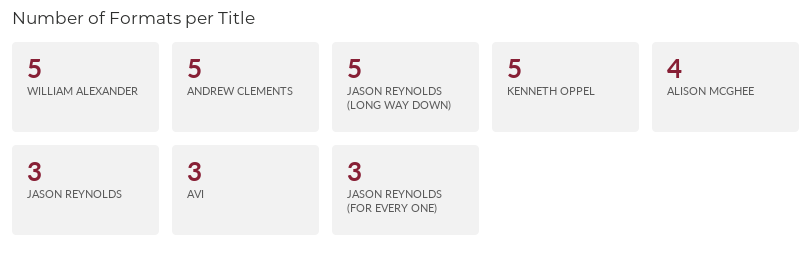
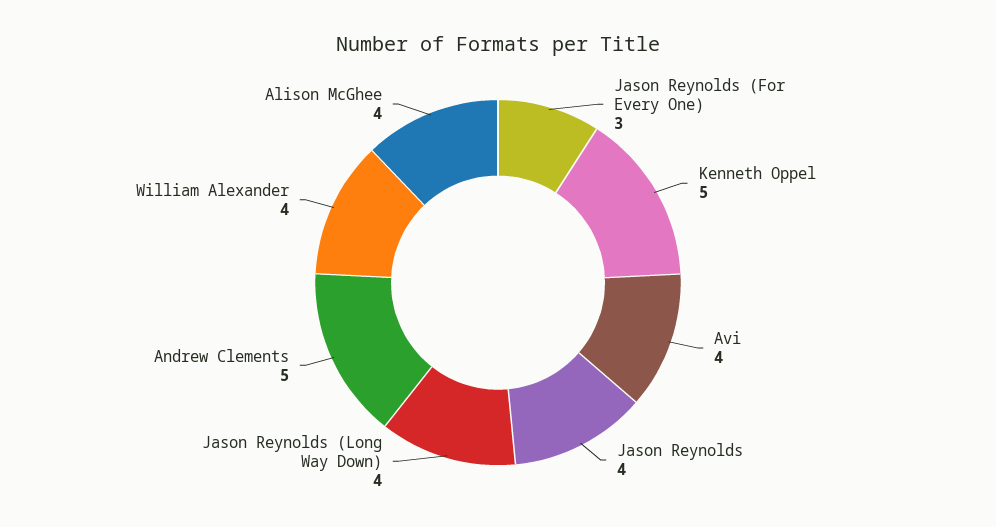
WILLIAM ALEXANDER: 5 -> 4
JASON REYNOLDS (LONG WAY DOWN): 5 -> 4
JASON REYNOLDS: 3 -> 4
AVI: 3 -> 4

